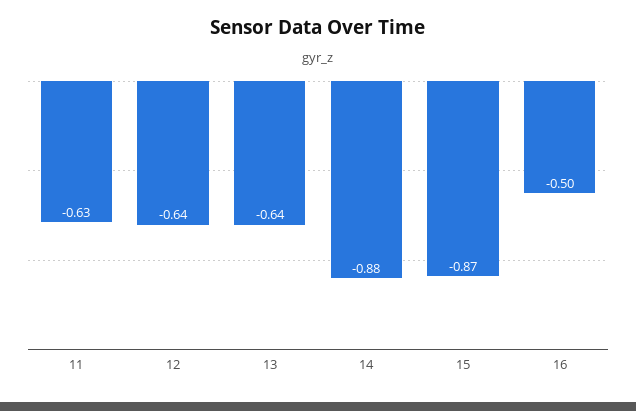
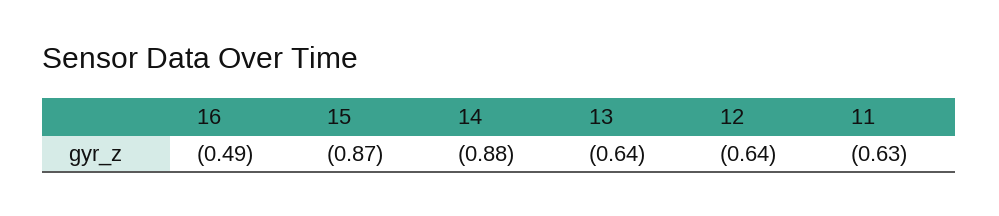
16: -0.5 -> -0.49

